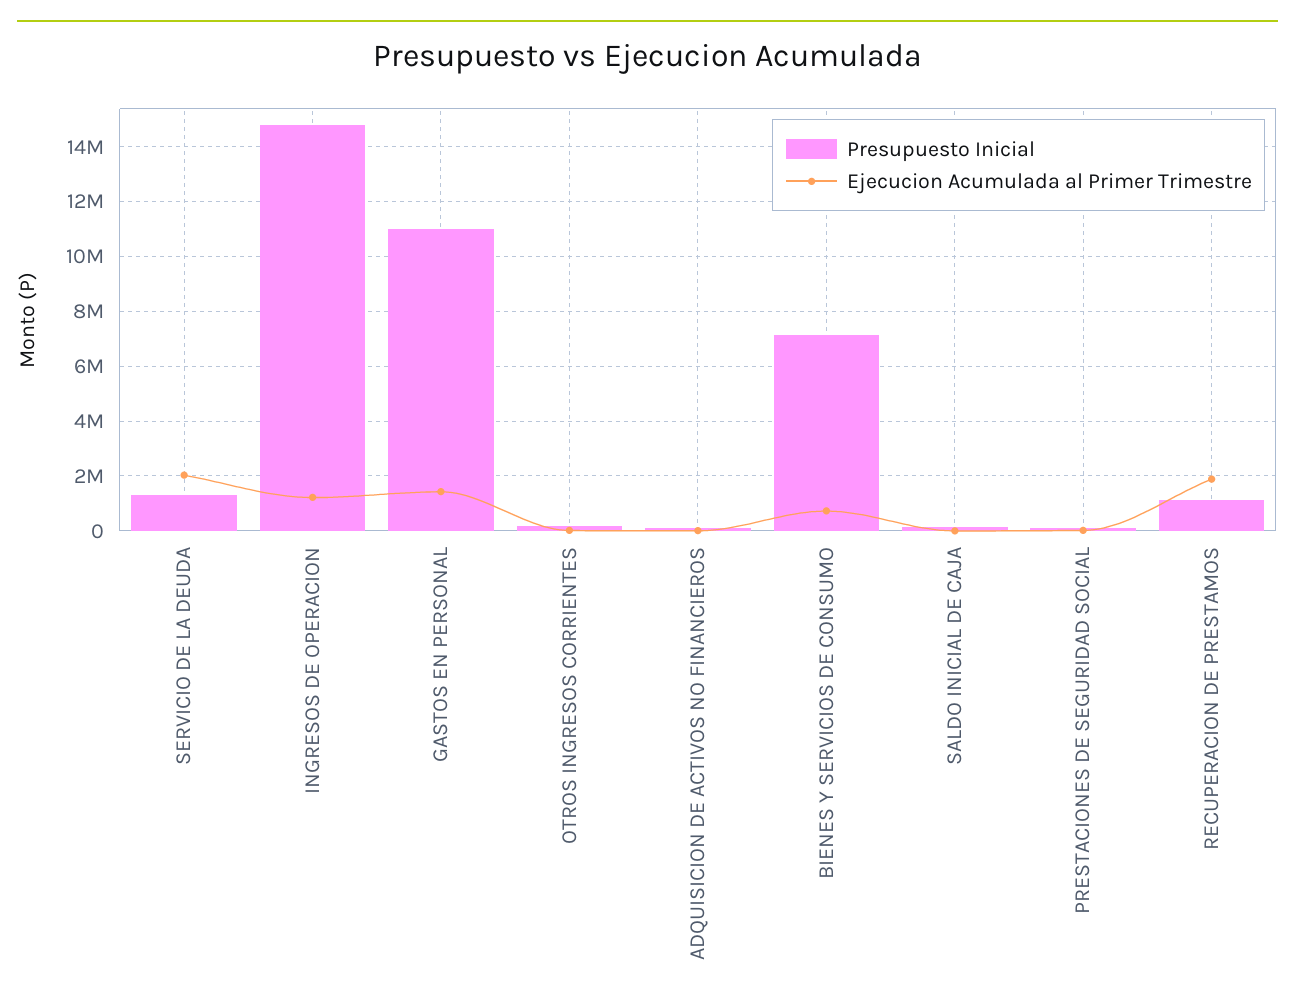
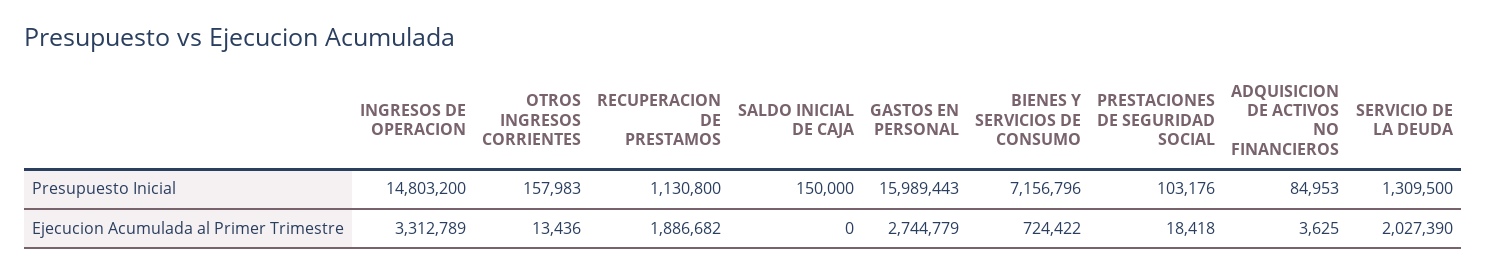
Ejecucion Acumulada al Primer Trimestre, INGRESOS DE OPERACION: 1250000 -> 3312789
Presupuesto Inicial, GASTOS EN PERSONAL: 11000000 -> 15989443
Ejecucion Acumulada al Primer Trimestre, GASTOS EN PERSONAL: 1500000 -> 2744779

